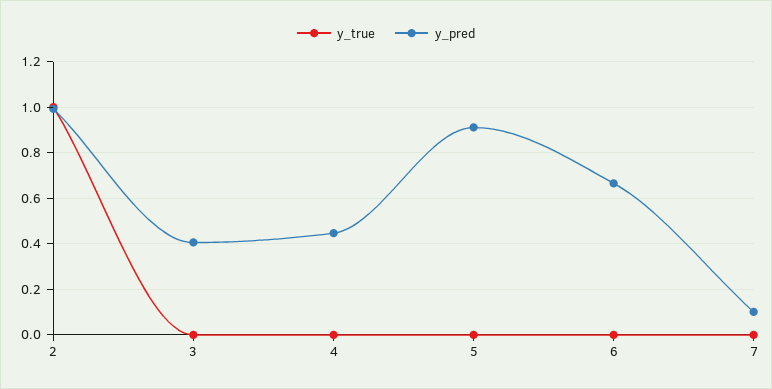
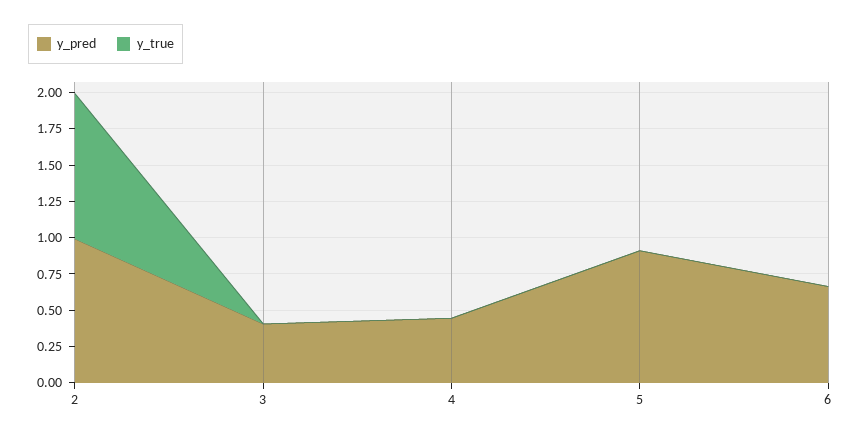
y_true, 7: 0 -> none
y_pred, 7: 0.1 -> none

